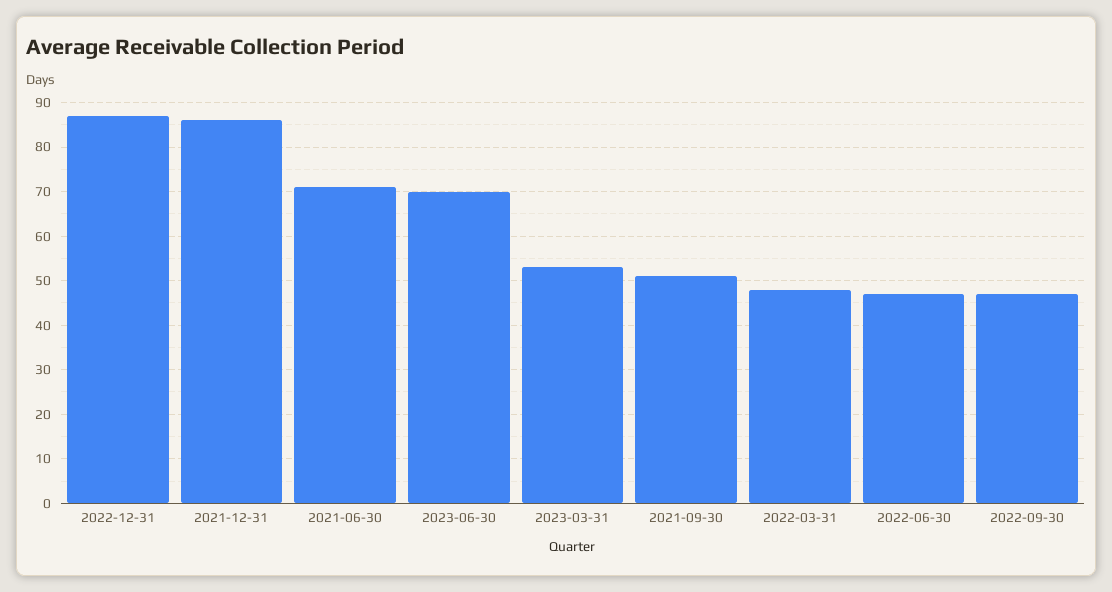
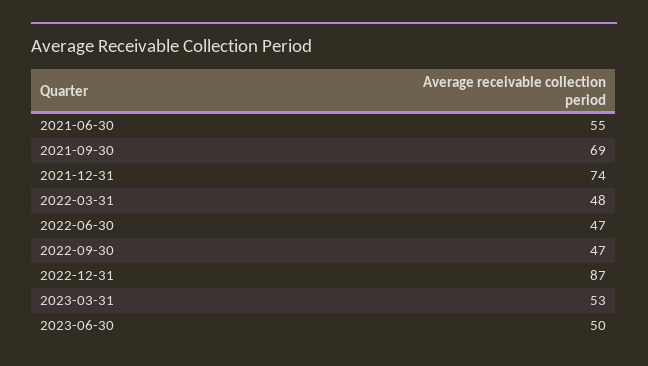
2021-12-31: 85 -> 74
2021-06-30: 70 -> 55
2023-06-30: 70 -> 50
2021-09-30: 50 -> 69

